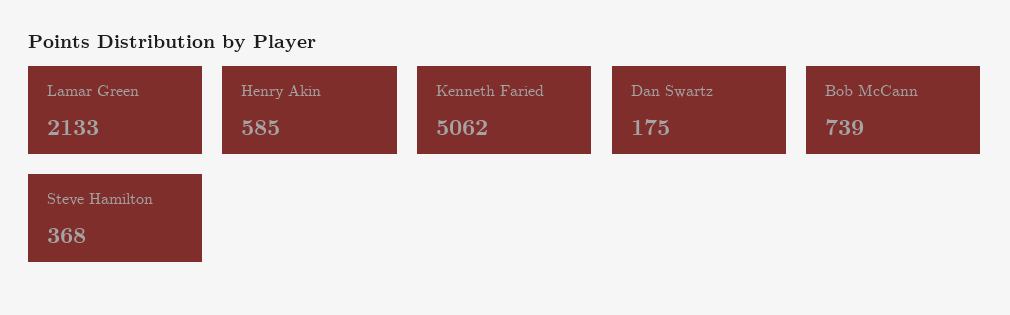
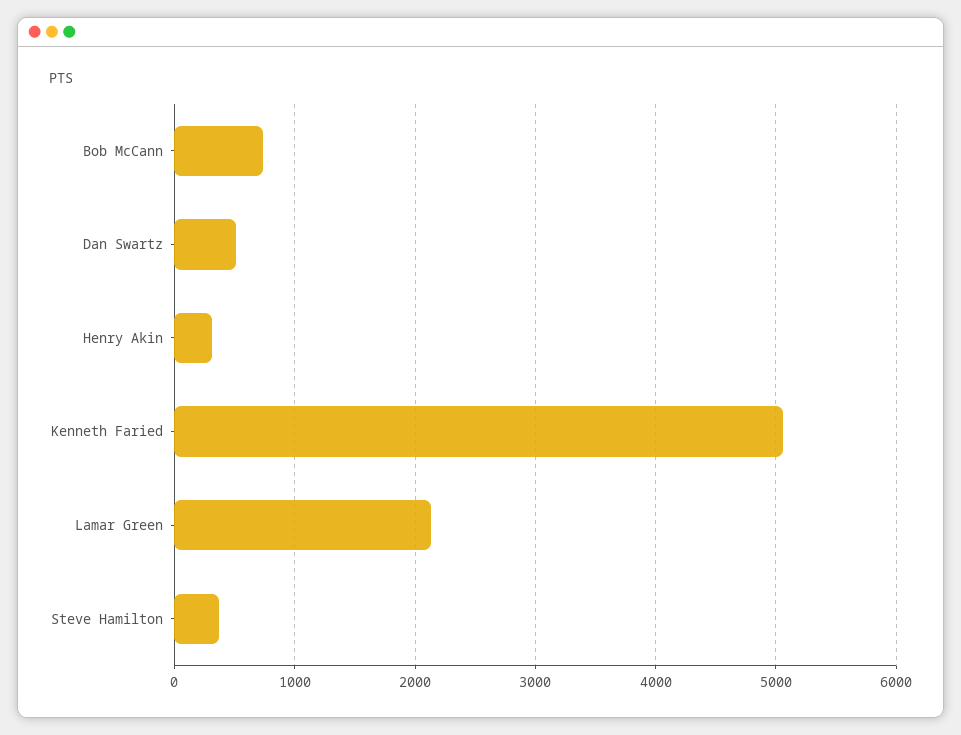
Henry Akin: 585 -> 300
Dan Swartz: 175 -> 500

